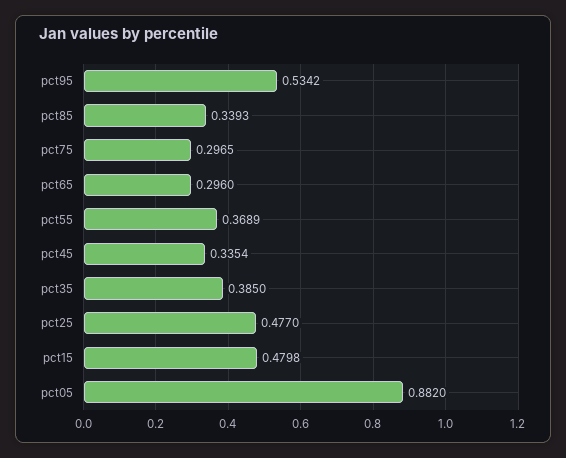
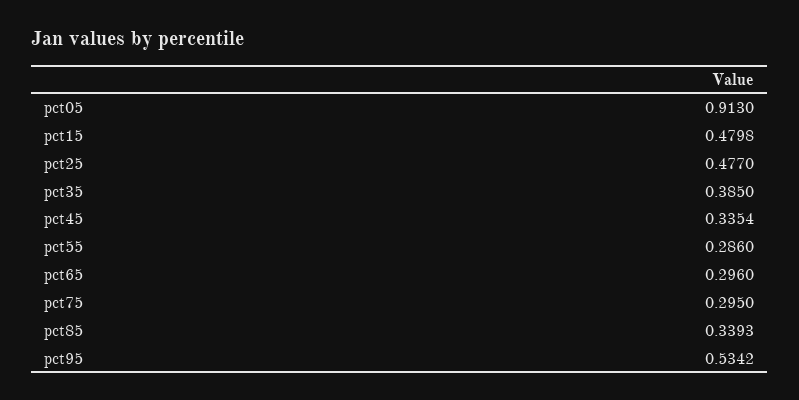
pct75: 0.2965 -> 0.295
pct55: 0.3689 -> 0.286
pct05: 0.882 -> 0.913

